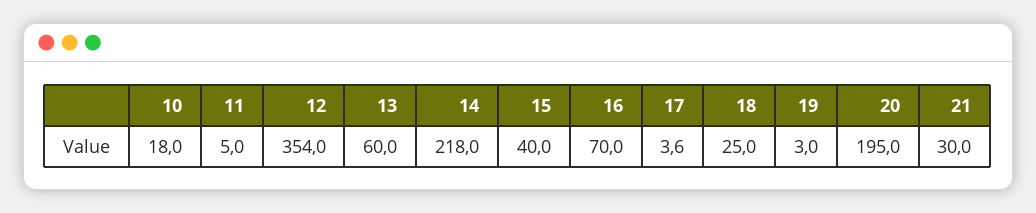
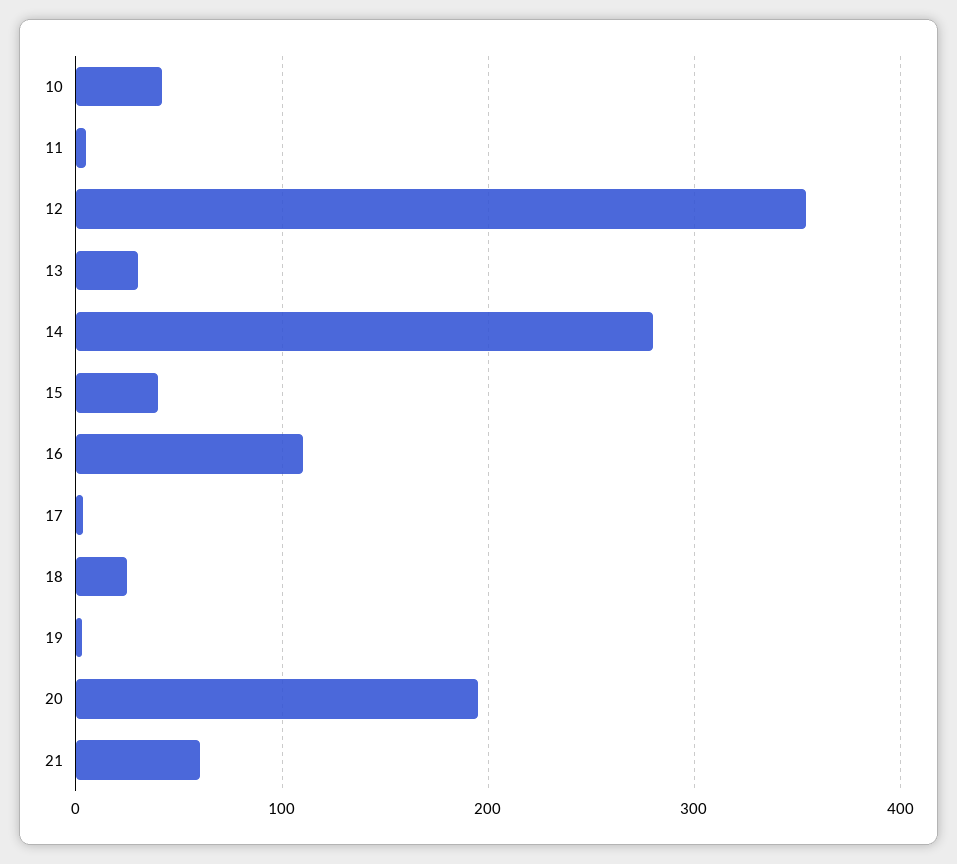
10: 18 -> 40
13: 60 -> 30
14: 218 -> 280
16: 70 -> 110
21: 30 -> 60

